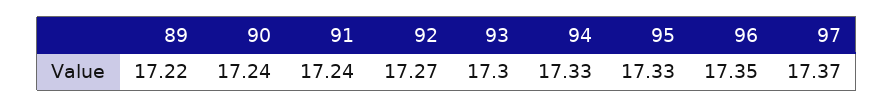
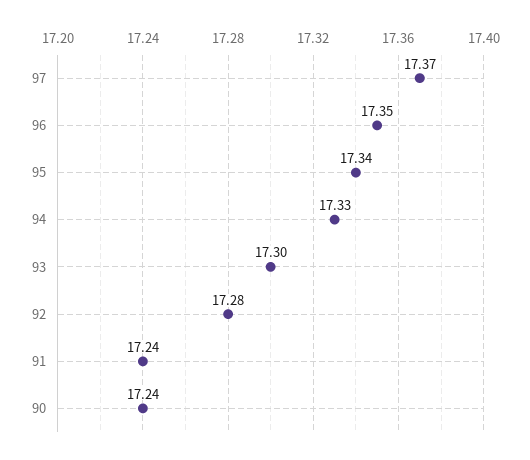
89: 17.22 -> none
92: 17.27 -> 17.28
95: 17.33 -> 17.34

